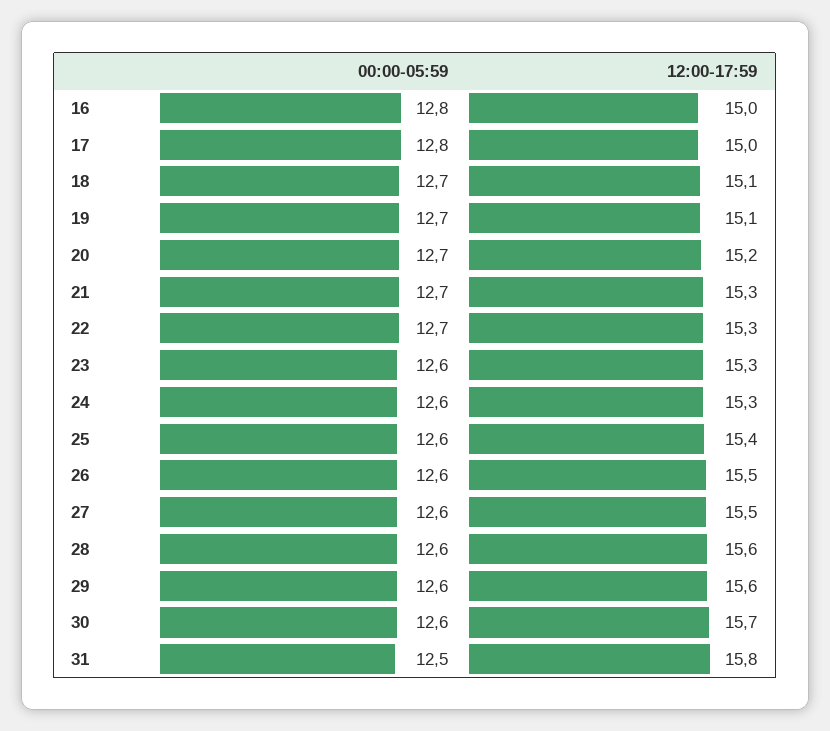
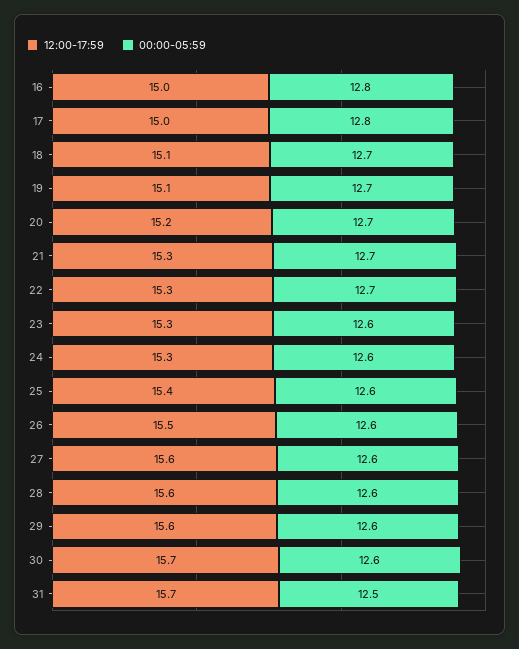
12:00-17:59, 27: 15.5 -> 15.6
12:00-17:59, 31: 15.8 -> 15.7

